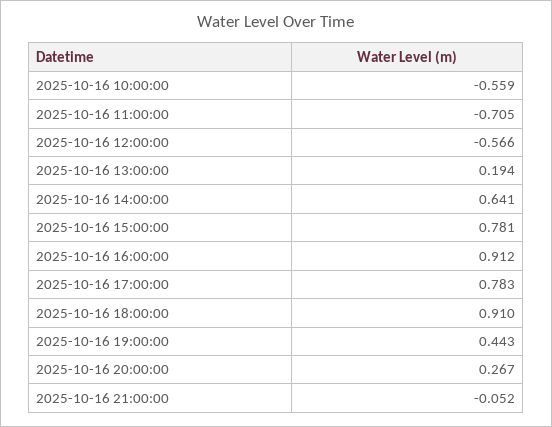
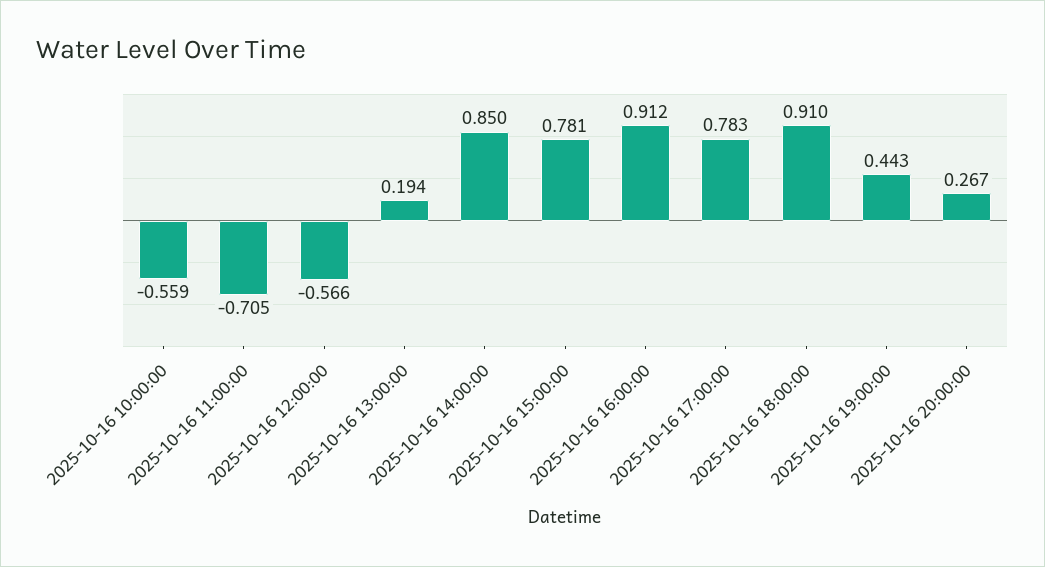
2025-10-16 14:00:00: 0.641 -> 0.85
2025-10-16 21:00:00: -0.052 -> none

